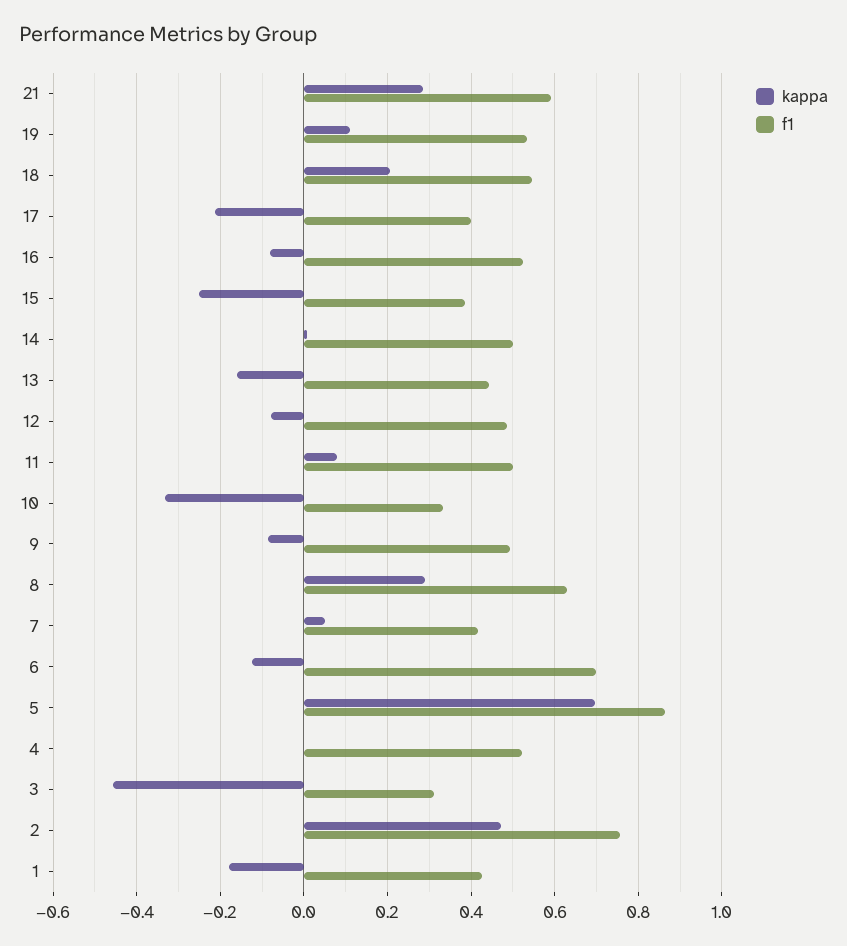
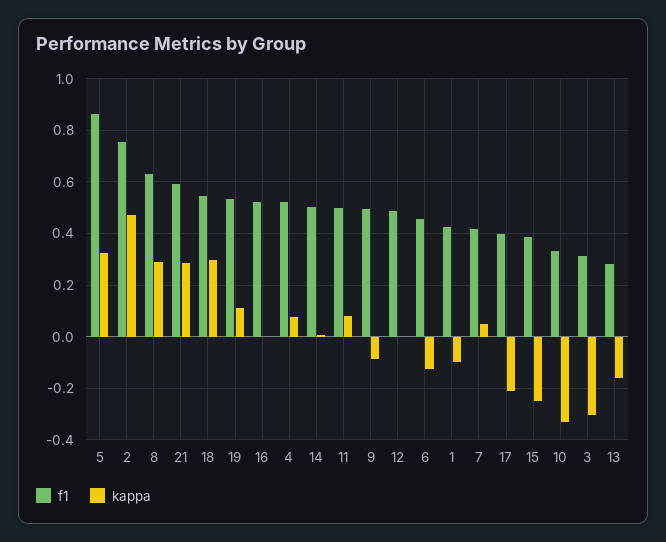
kappa, 18: 0.2 -> 0.3
kappa, 16: -0.08 -> 0
f1, 13: 0.44 -> 0.275
kappa, 12: -0.08 -> 0
f1, 6: 0.7 -> 0.45
kappa, 5: 0.7 -> 0.325
kappa, 4: 0 -> 0.075
kappa, 3: -0.46 -> -0.3
kappa, 1: -0.18 -> -0.1

